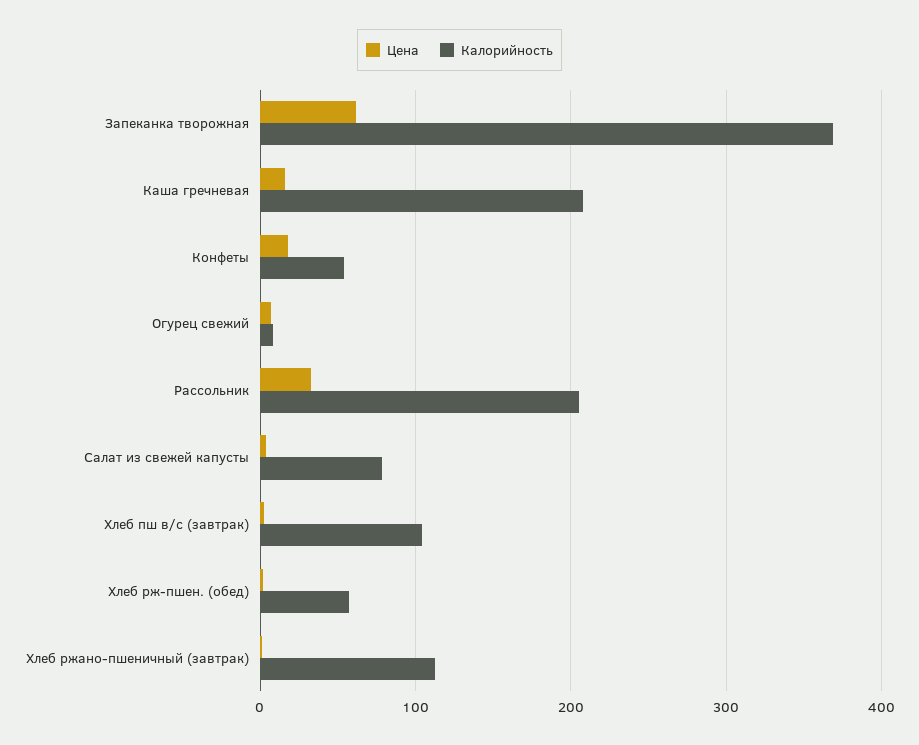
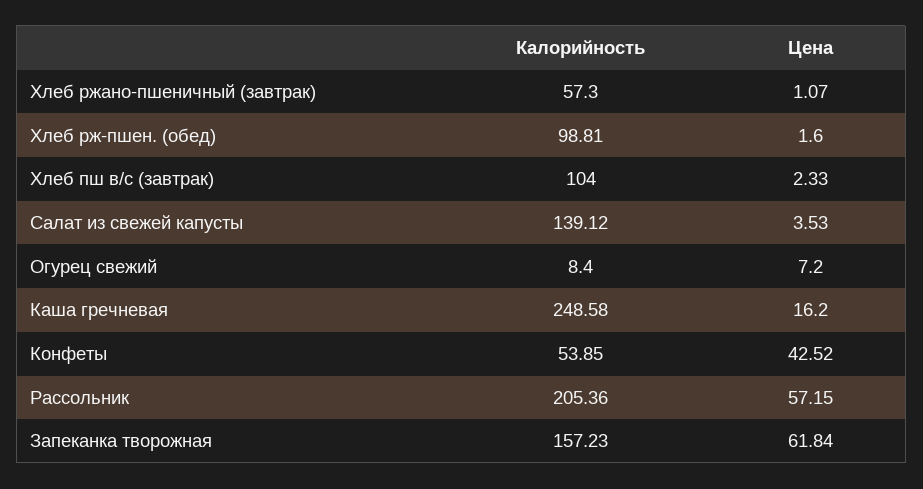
Калорийность, Запеканка творожная: 370 -> 157.23
Калорийность, Каша гречневая: 210 -> 248.58
Цена, Конфеты: 20 -> 42.52
Цена, Рассольник: 30 -> 57.15
Калорийность, Салат из свежей капусты: 80 -> 139.12
Калорийность, Хлеб рж-пшен. (обед): 60 -> 98.81
Калорийность, Хлеб ржано-пшеничный (завтрак): 110 -> 57.3

